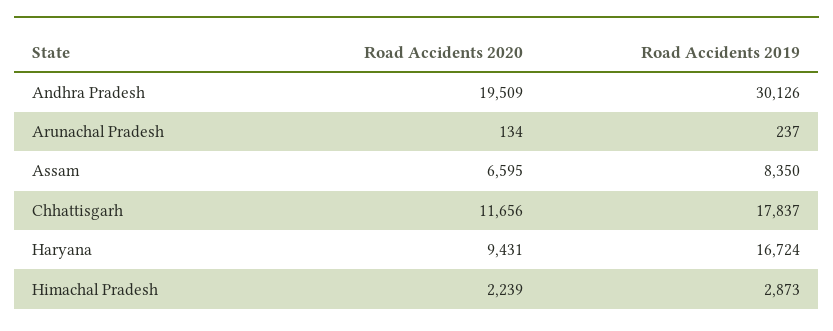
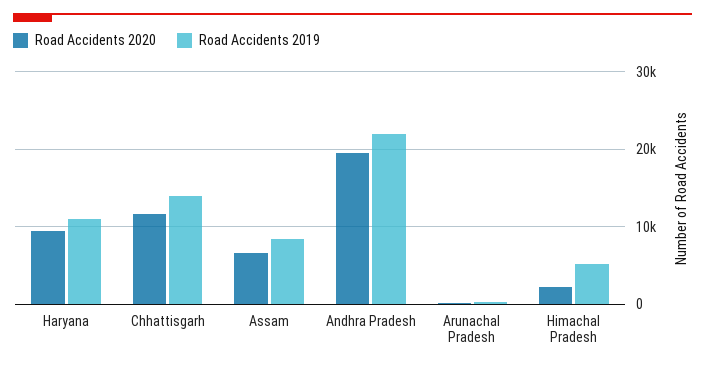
Road Accidents 2019, Andhra Pradesh: 30126 -> 22000
Road Accidents 2019, Chhattisgarh: 17837 -> 14000
Road Accidents 2019, Haryana: 16724 -> 11000
Road Accidents 2019, Himachal Pradesh: 2873 -> 5000

